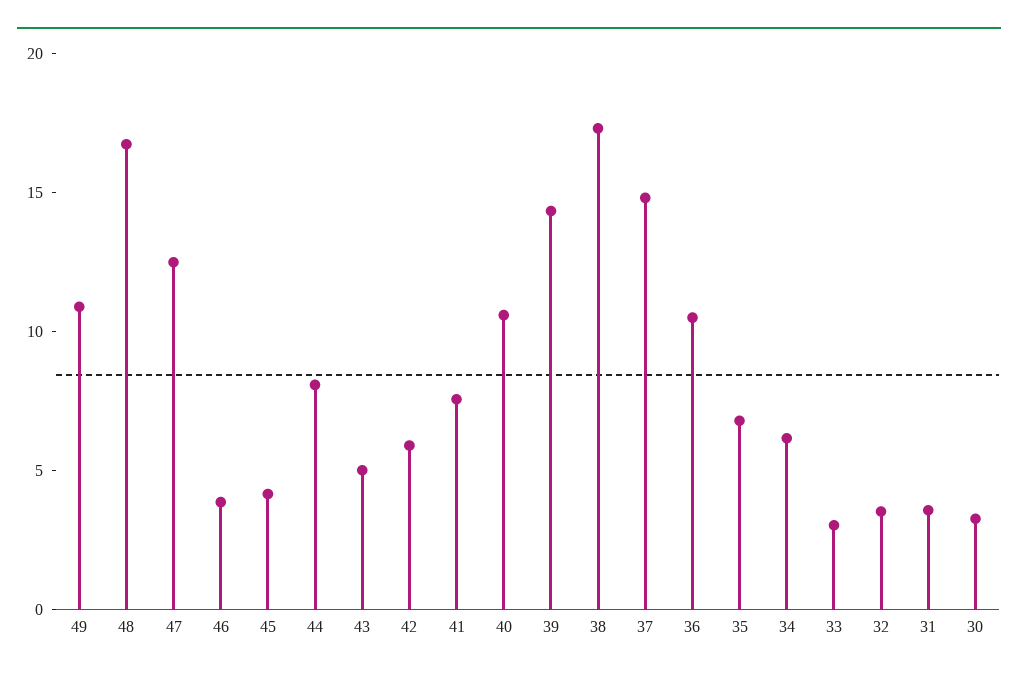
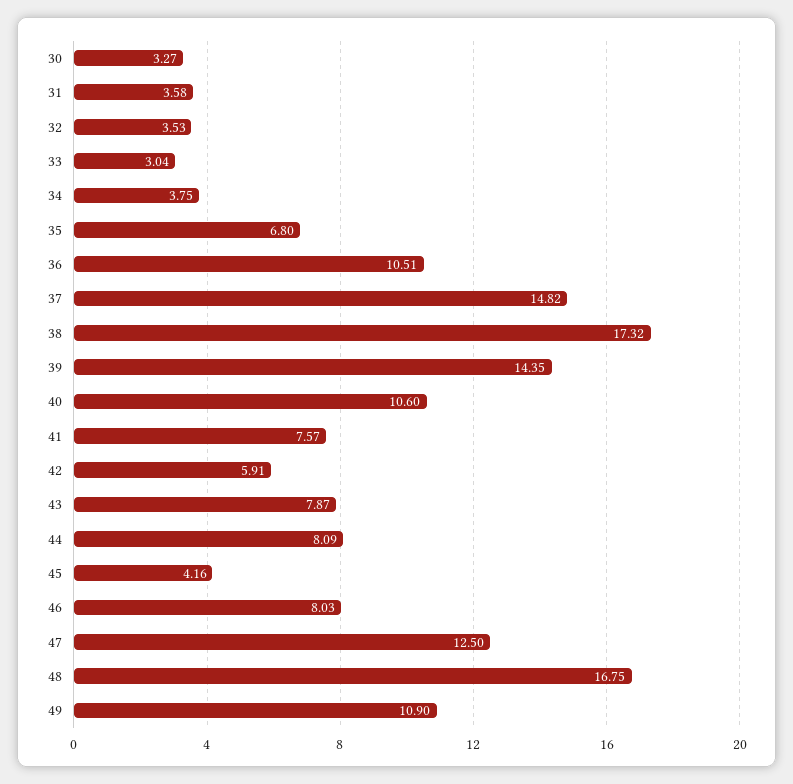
46: 4 -> 8.03
43: 5 -> 7.87
34: 6 -> 3.75

